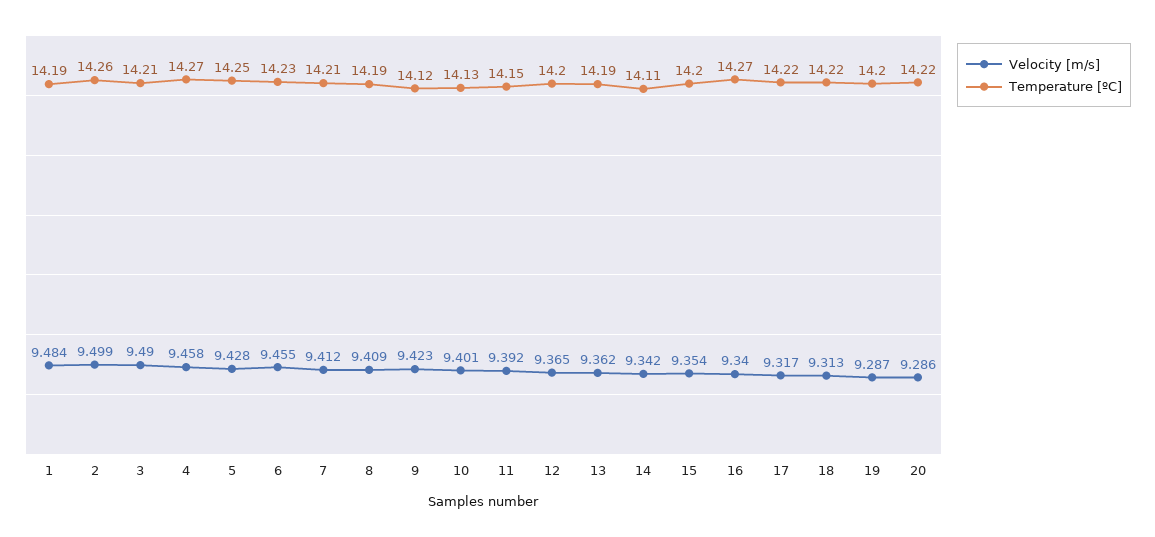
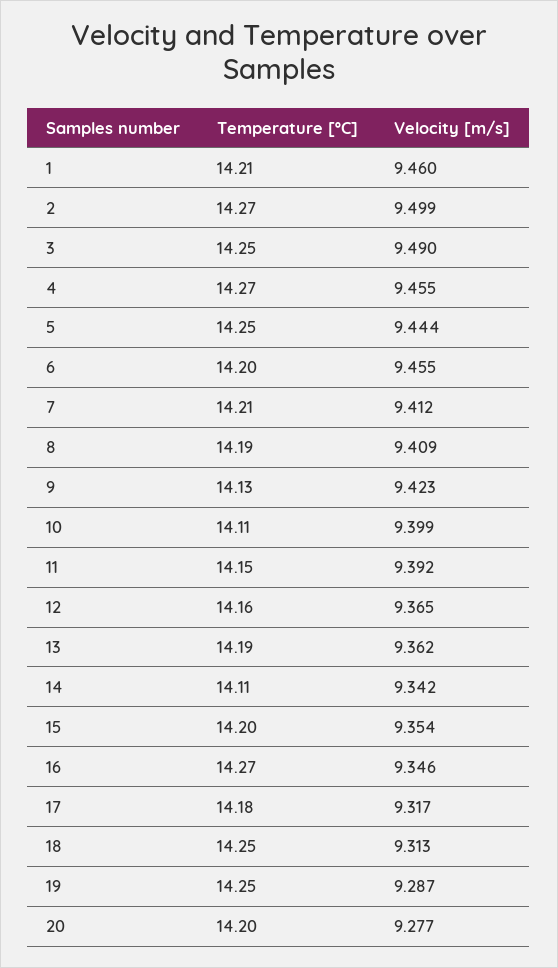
Velocity [m/s], 1: 9.484 -> 9.46
Temperature [ºC], 1: 14.19 -> 14.21
Temperature [ºC], 2: 14.26 -> 14.27
Temperature [ºC], 3: 14.21 -> 14.25
Velocity [m/s], 4: 9.458 -> 9.455
Velocity [m/s], 5: 9.428 -> 9.444
Temperature [ºC], 6: 14.23 -> 14.2
Temperature [ºC], 9: 14.12 -> 14.13
Velocity [m/s], 10: 9.401 -> 9.399
Temperature [ºC], 10: 14.13 -> 14.11
Temperature [ºC], 12: 14.2 -> 14.16
Velocity [m/s], 16: 9.34 -> 9.346
Temperature [ºC], 17: 14.22 -> 14.18
Temperature [ºC], 18: 14.22 -> 14.25
Temperature [ºC], 19: 14.2 -> 14.25
Velocity [m/s], 20: 9.286 -> 9.277
Temperature [ºC], 20: 14.22 -> 14.2

